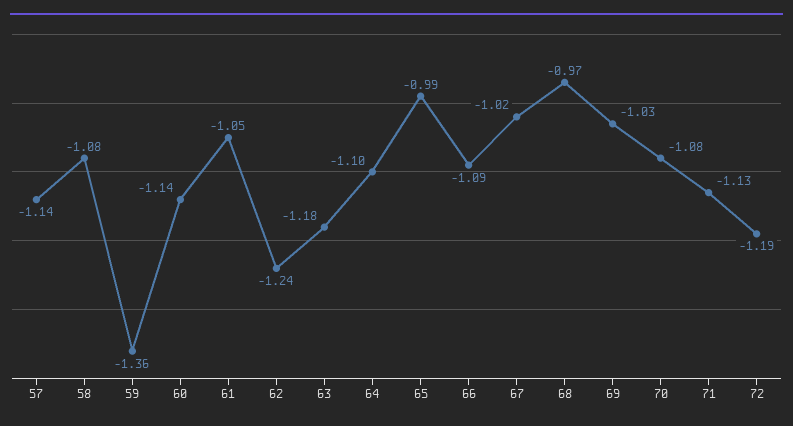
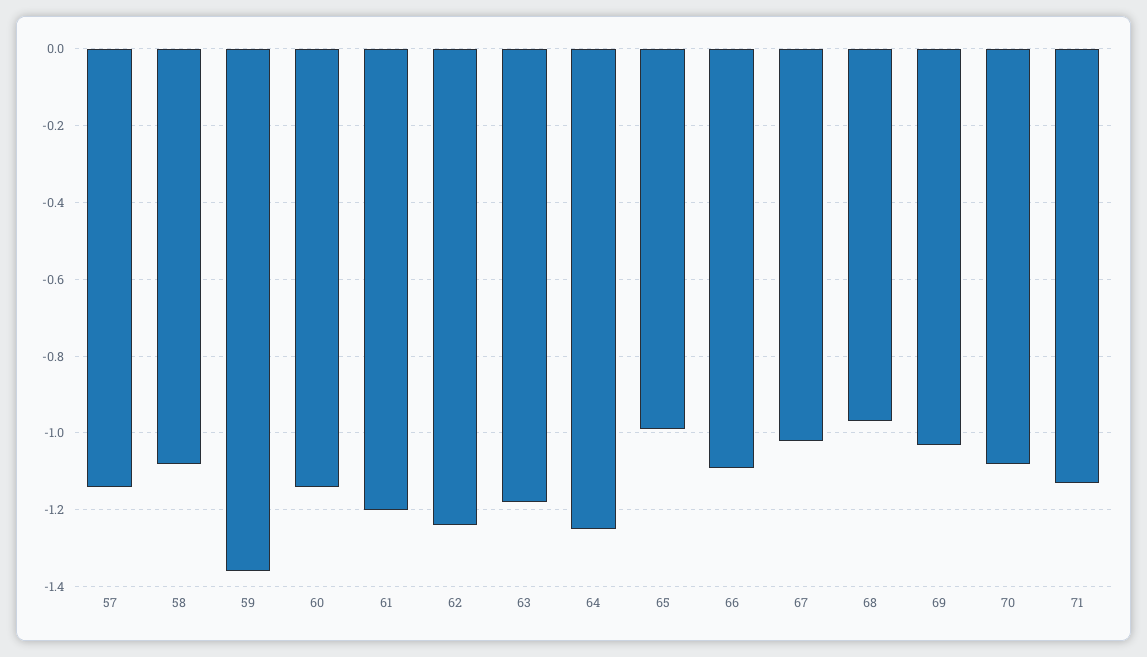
61: -1.05 -> -1.2
64: -1.1 -> -1.25
72: -1.19 -> none

